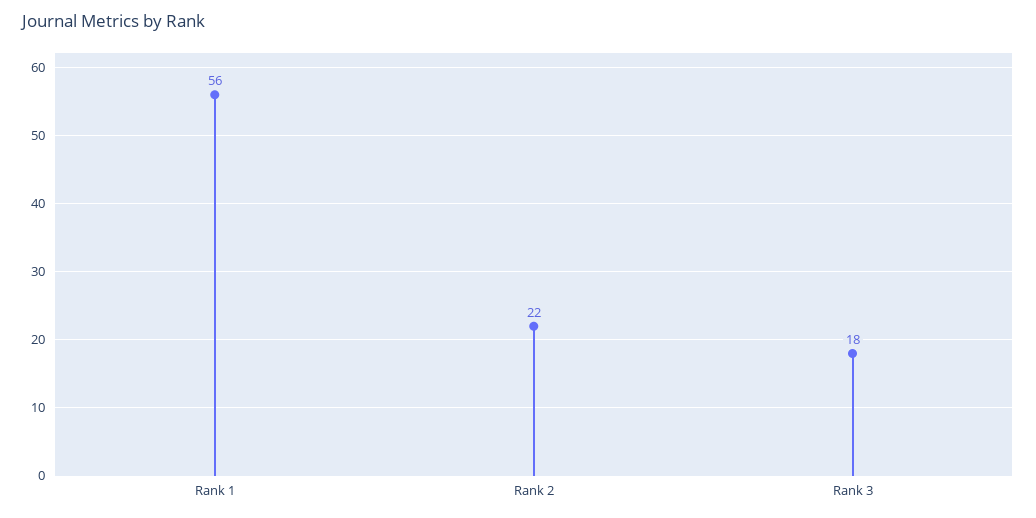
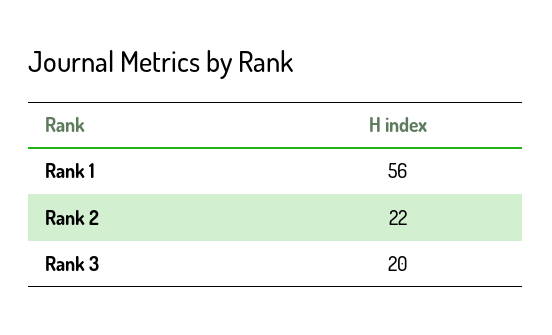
Rank 3: 18 -> 20

